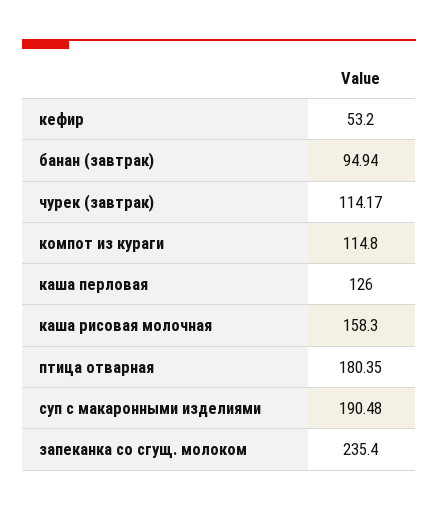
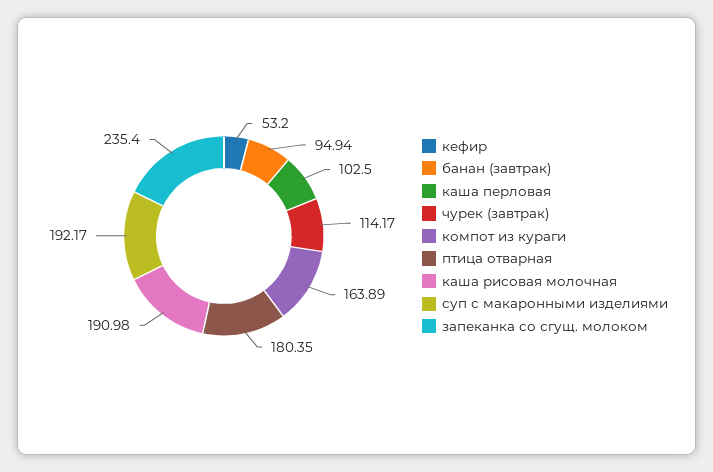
компот из кураги: 114.8 -> 163.89
каша перловая: 126 -> 102.5
каша рисовая молочная: 158.3 -> 190.98
суп с макаронными изделиями: 190.48 -> 192.17

